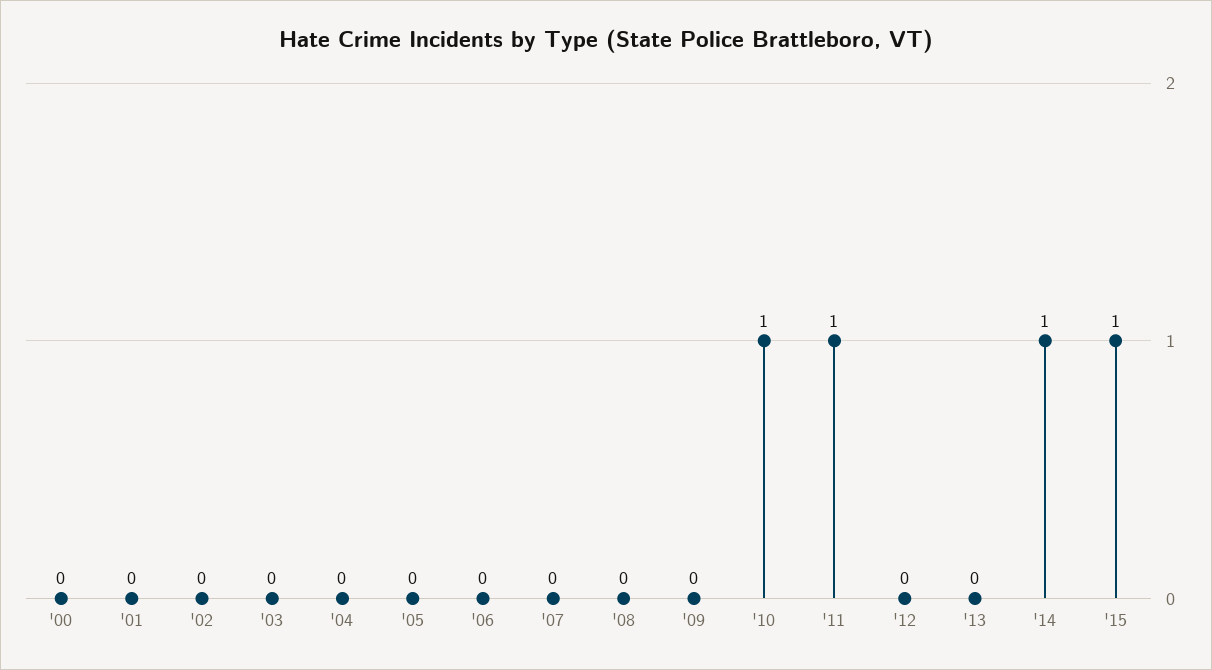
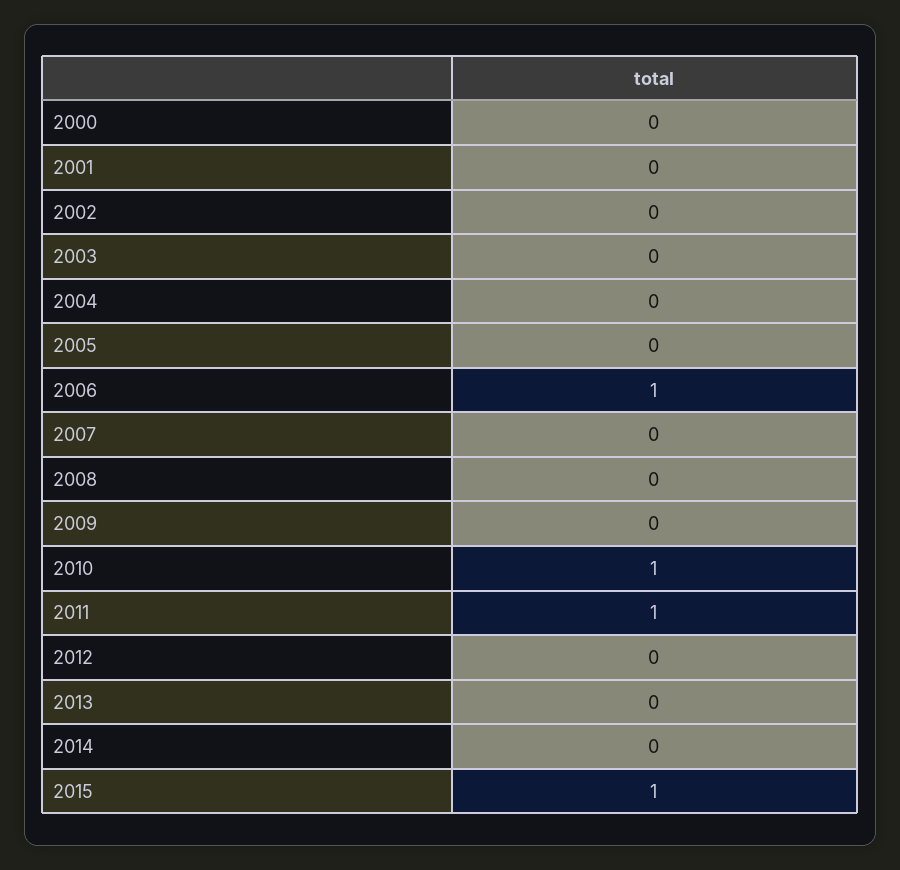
'06: 0 -> 1
'14: 1 -> 0

